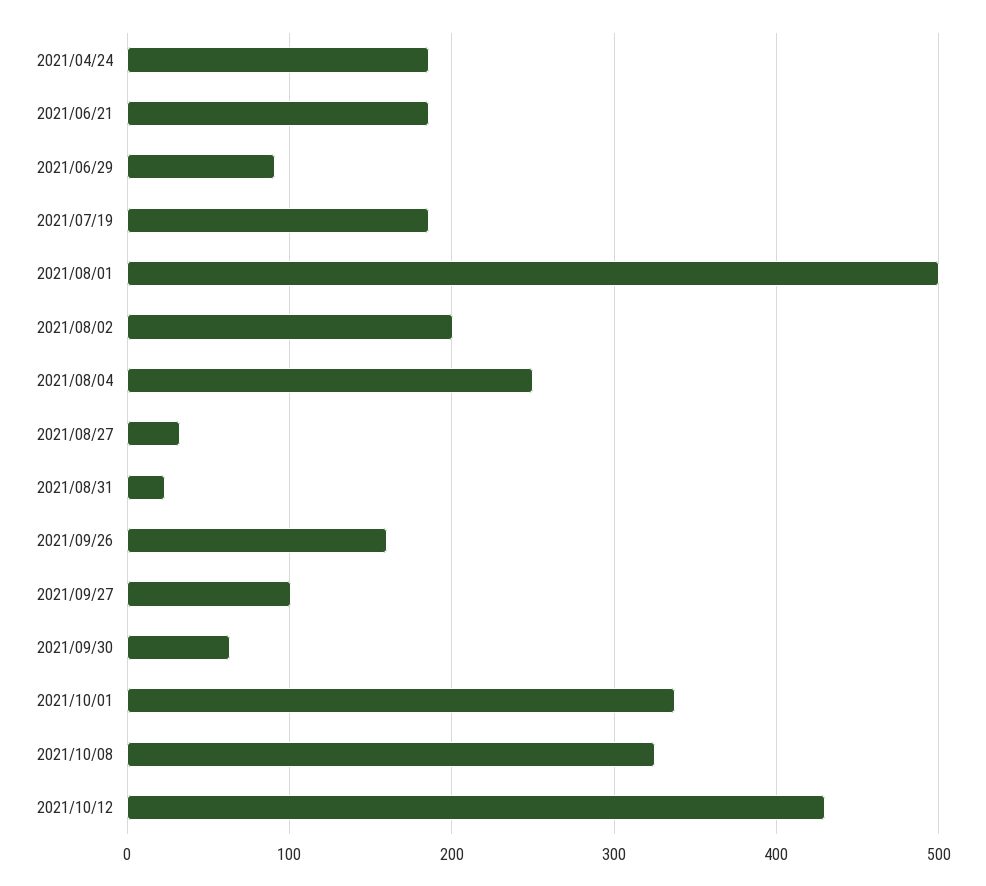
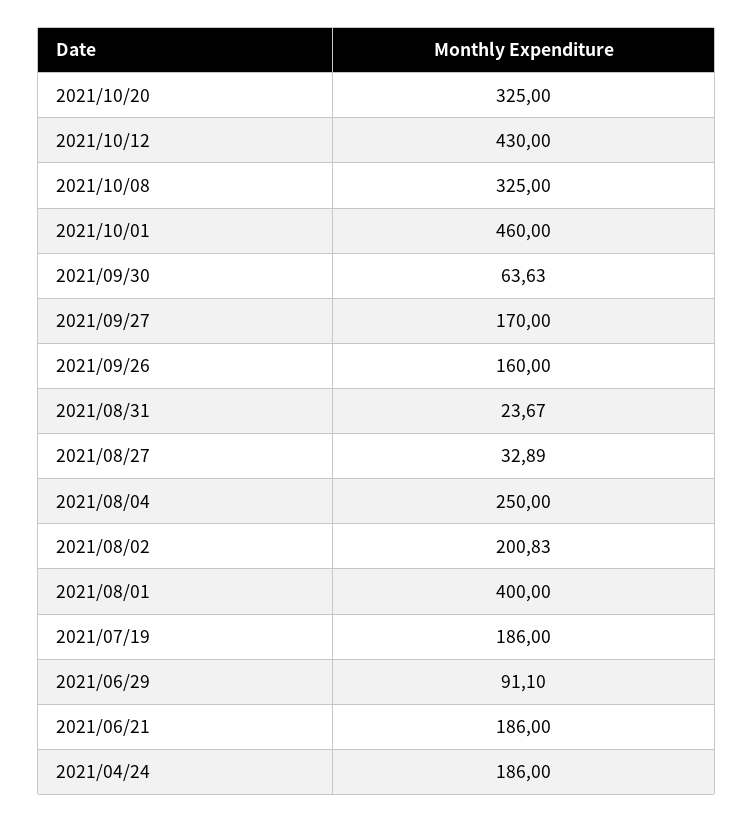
2021/08/01: 500 -> 400
2021/09/27: 100 -> 170
2021/10/01: 340 -> 460
2021/10/20: none -> 325

